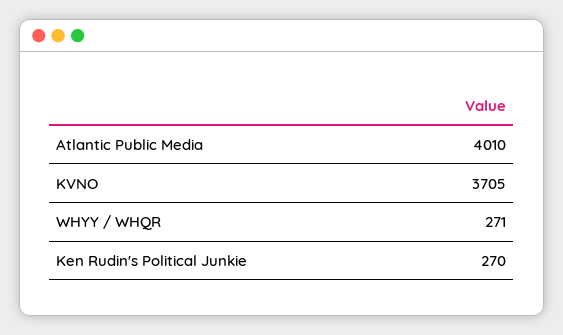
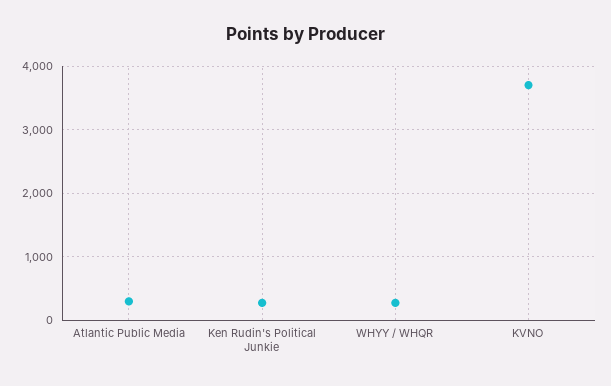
Atlantic Public Media: 4010 -> 300

